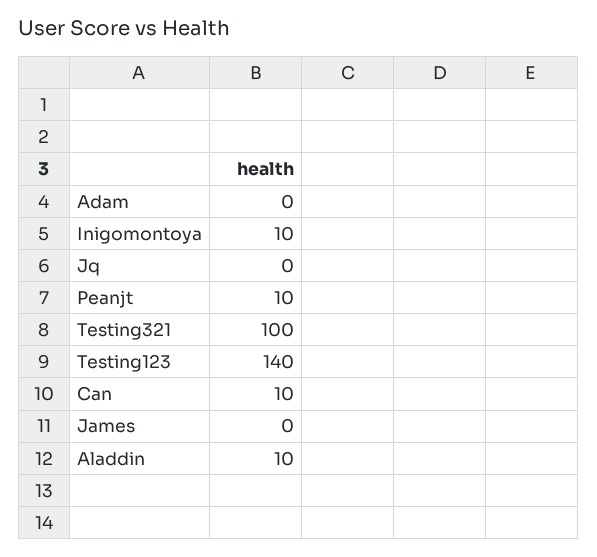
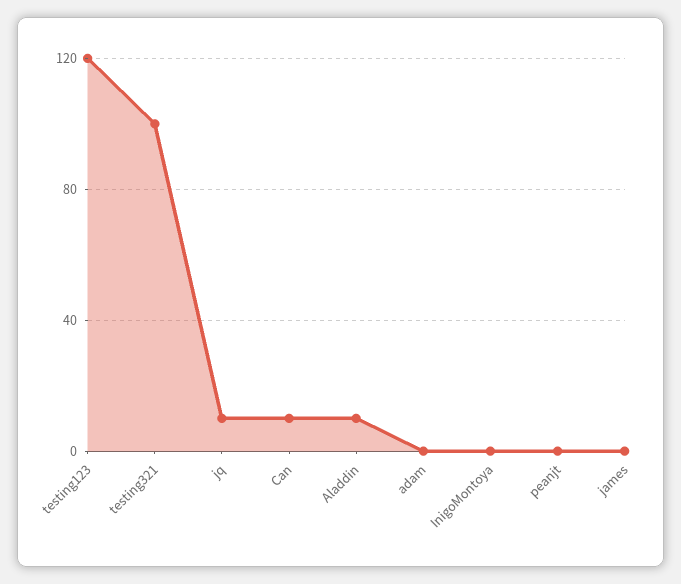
Inigomontoya: 10 -> 0
Jq: 0 -> 10
Peanjt: 10 -> 0
Testing123: 140 -> 120

